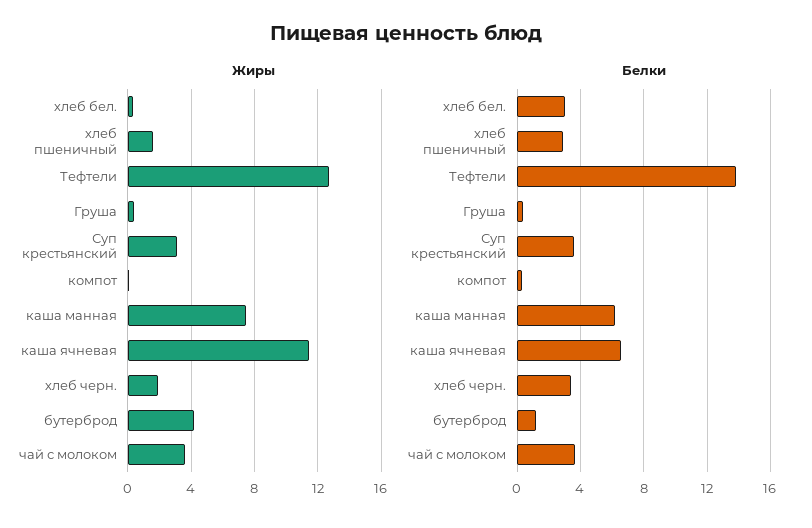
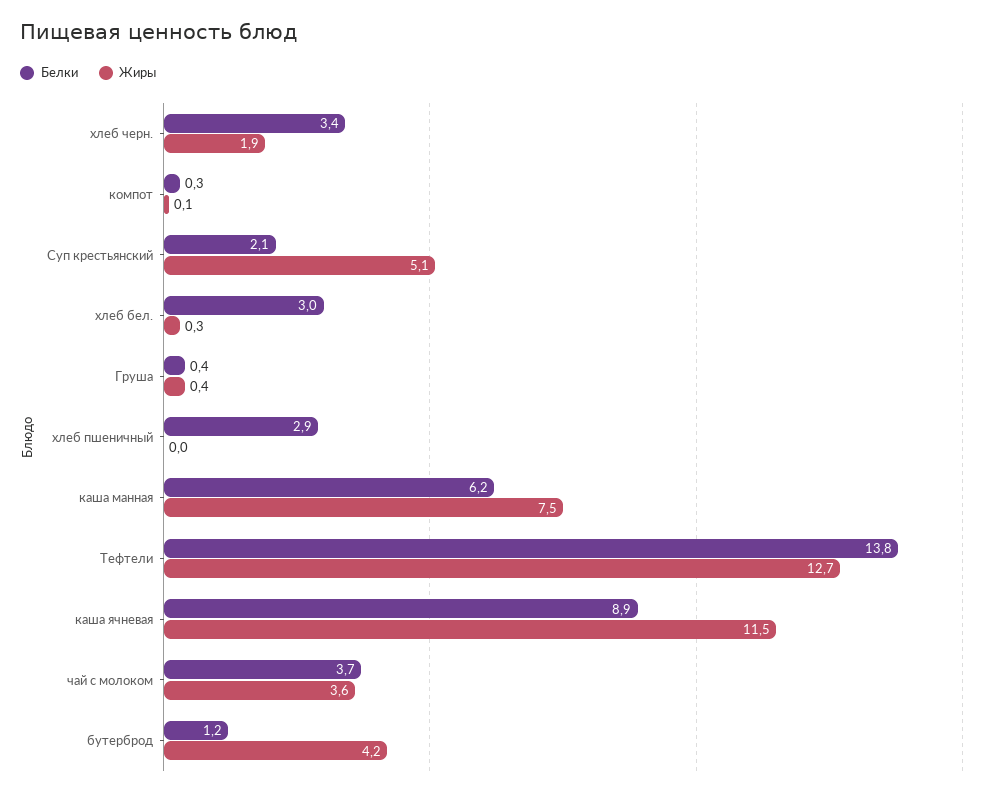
Жиры, хлеб пшеничный: 1.5 -> 0
Жиры, Суп крестьянский: 3 -> 5.1
Белки, Суп крестьянский: 3.5 -> 2.1
Белки, каша ячневая: 6.5 -> 8.9

